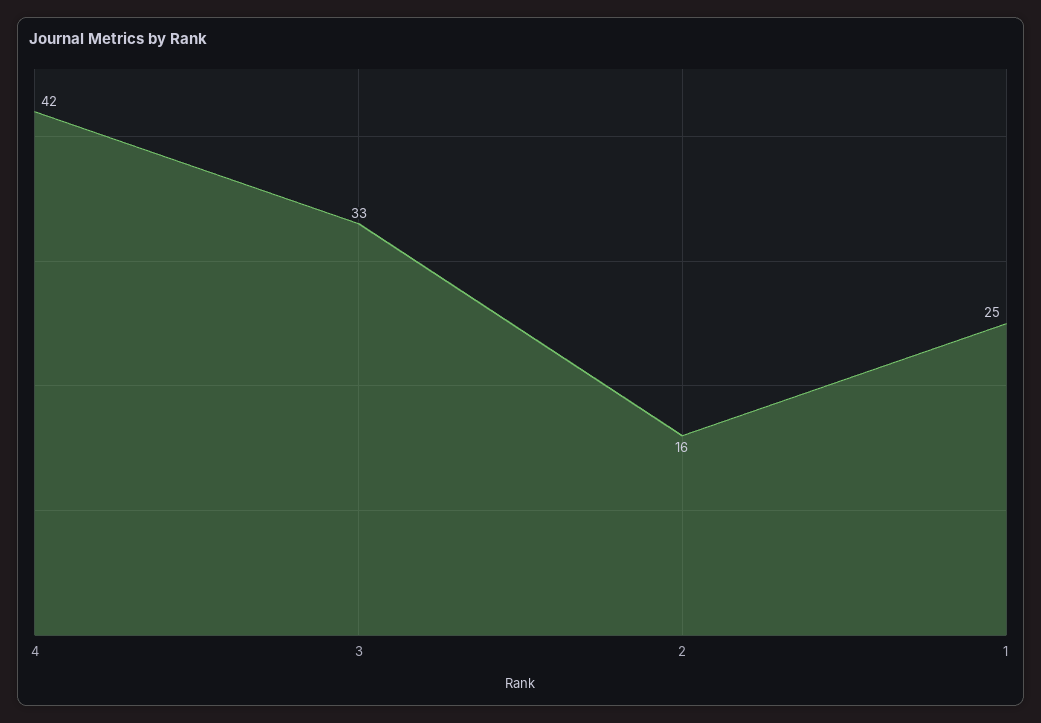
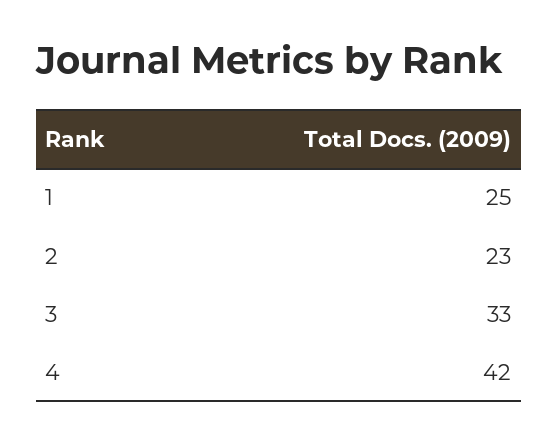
2: 16 -> 23

